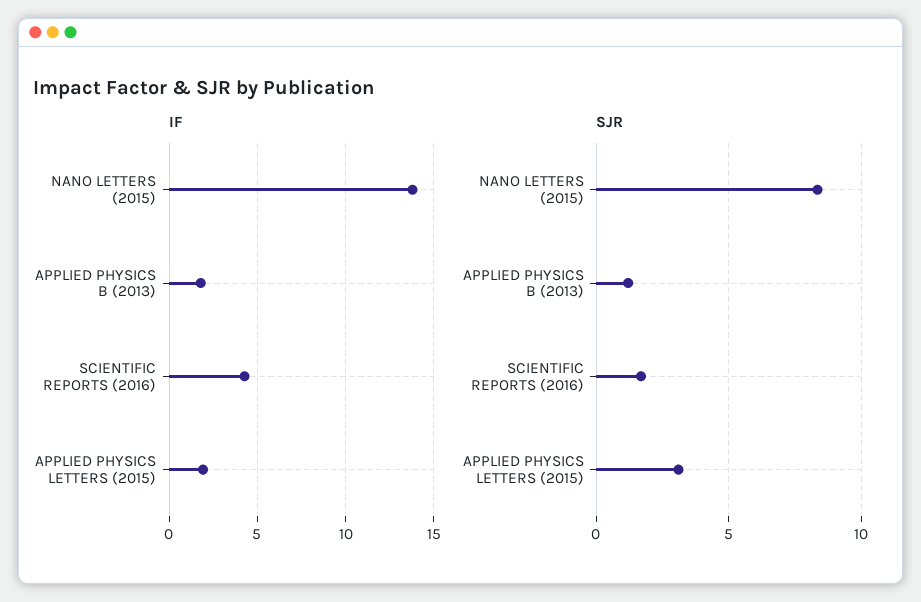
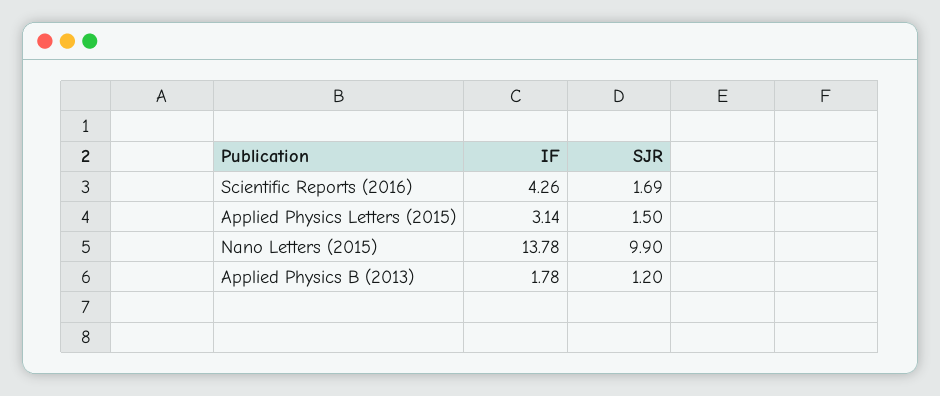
IF, APPLIED PHYSICS LETTERS (2015): 2 -> 3.14
SJR, NANO LETTERS (2015): 8.5 -> 9.9
SJR, APPLIED PHYSICS LETTERS (2015): 3 -> 1.5

